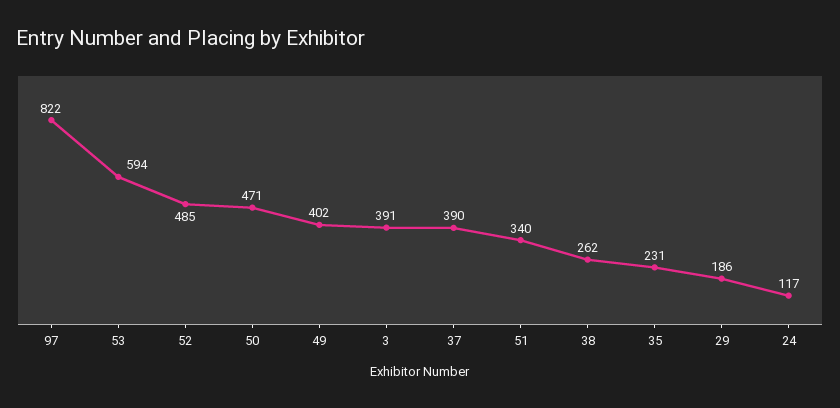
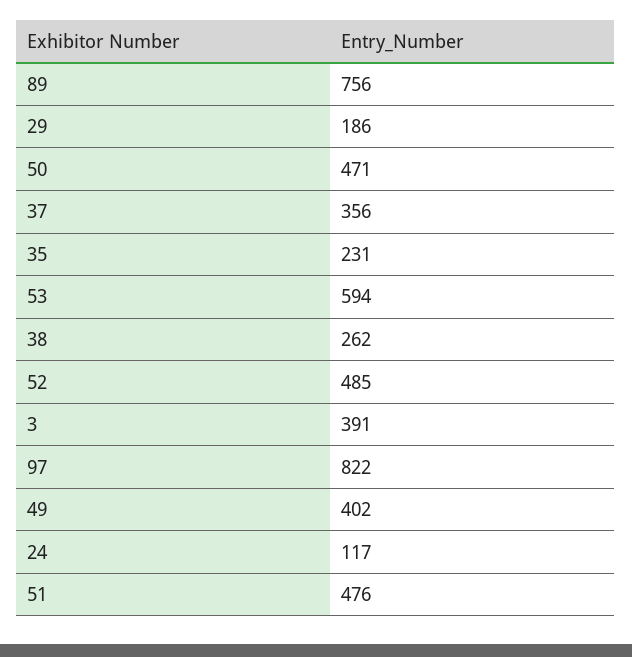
37: 390 -> 356
51: 340 -> 476
89: none -> 756

